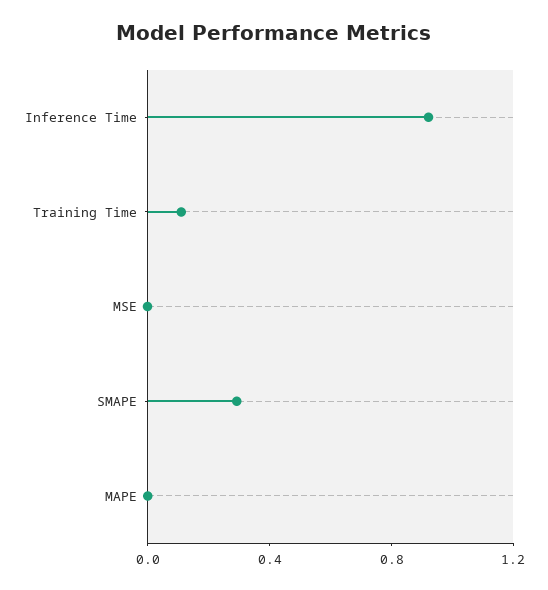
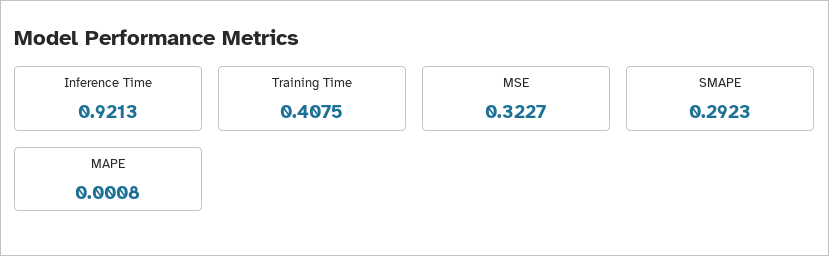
Training Time: 0.1 -> 0.4075
MSE: 0 -> 0.3227

